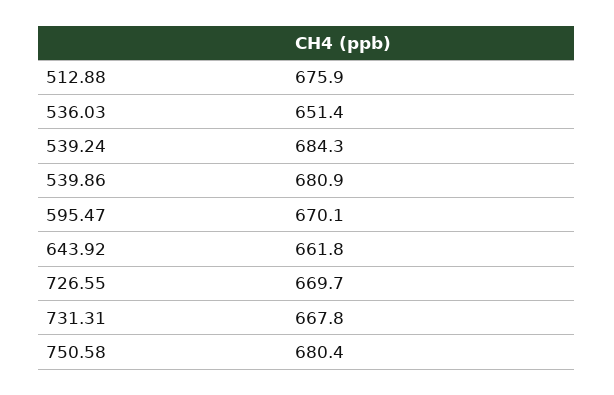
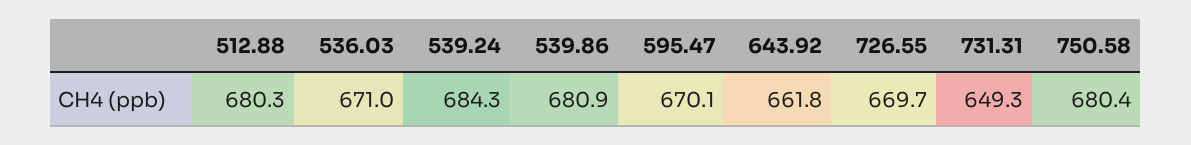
512.88: 675.9 -> 680.3
536.03: 651.4 -> 671
731.31: 667.8 -> 649.3

